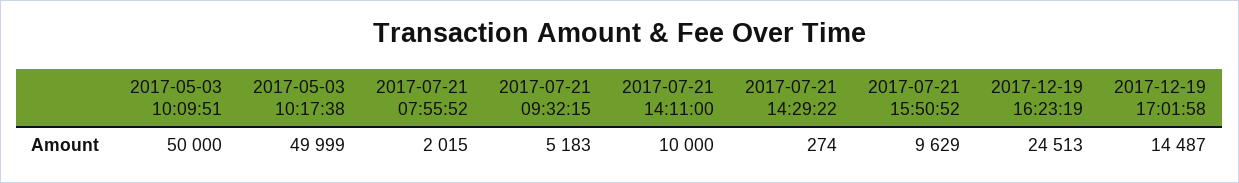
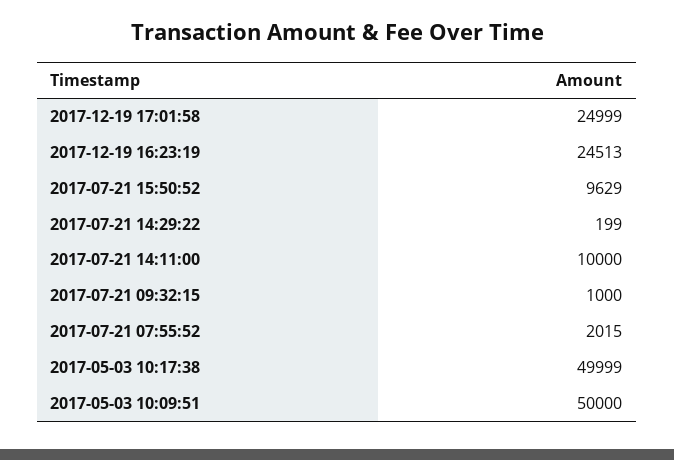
2017-07-21 09:32:15: 5183 -> 1000
2017-07-21 14:29:22: 274 -> 199
2017-12-19 17:01:58: 14487 -> 24999

